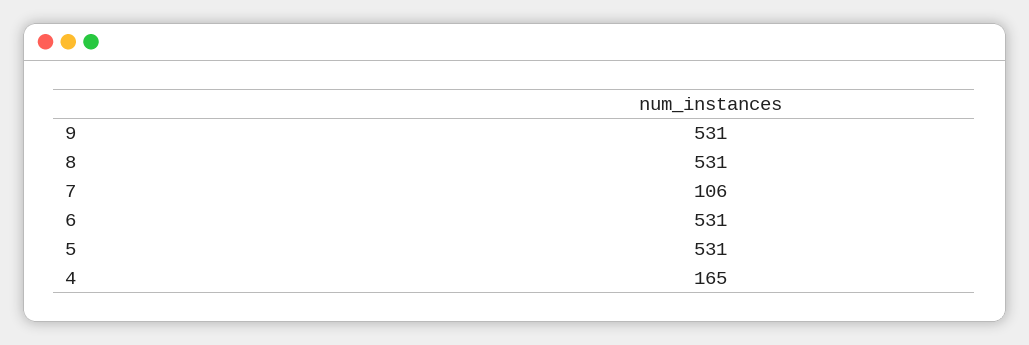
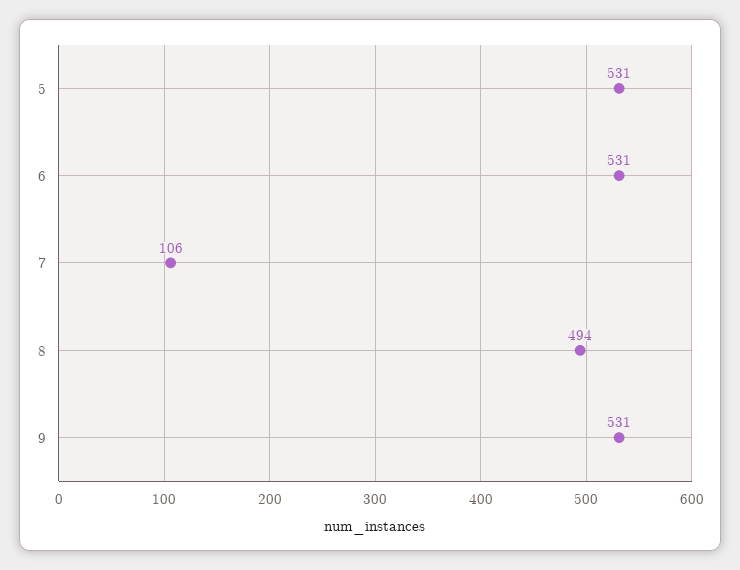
8: 531 -> 494
4: 165 -> none

